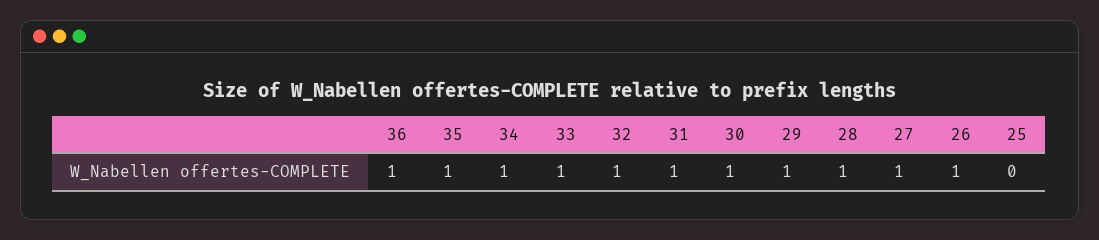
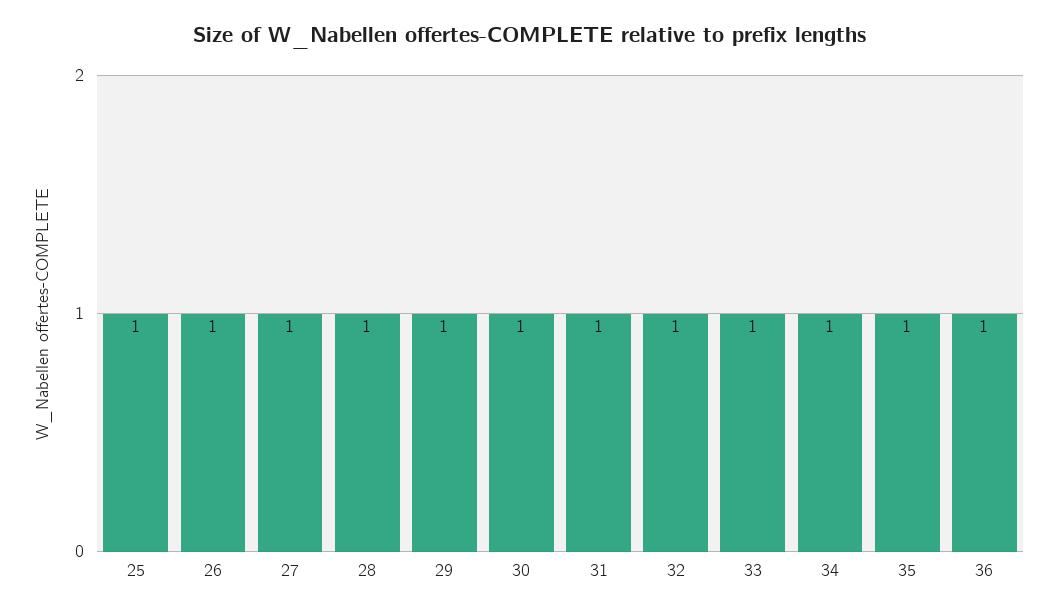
25: 0 -> 1

